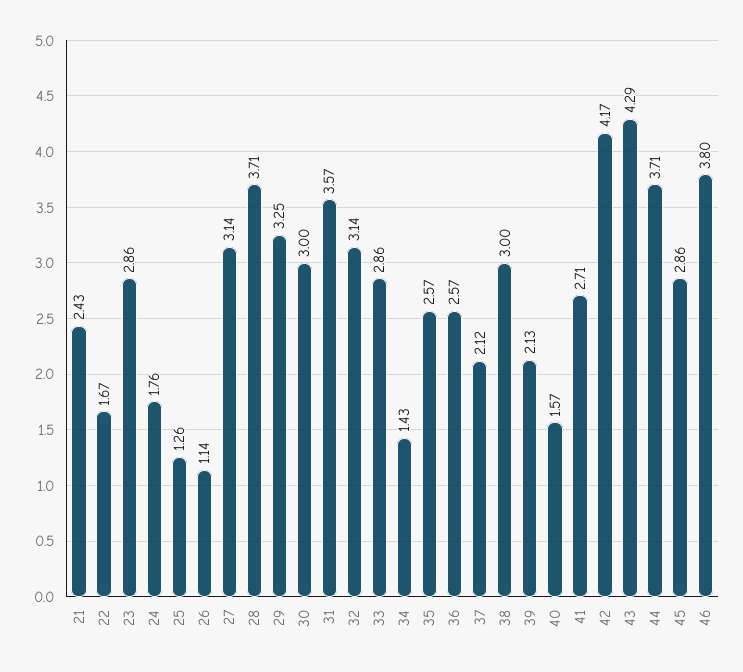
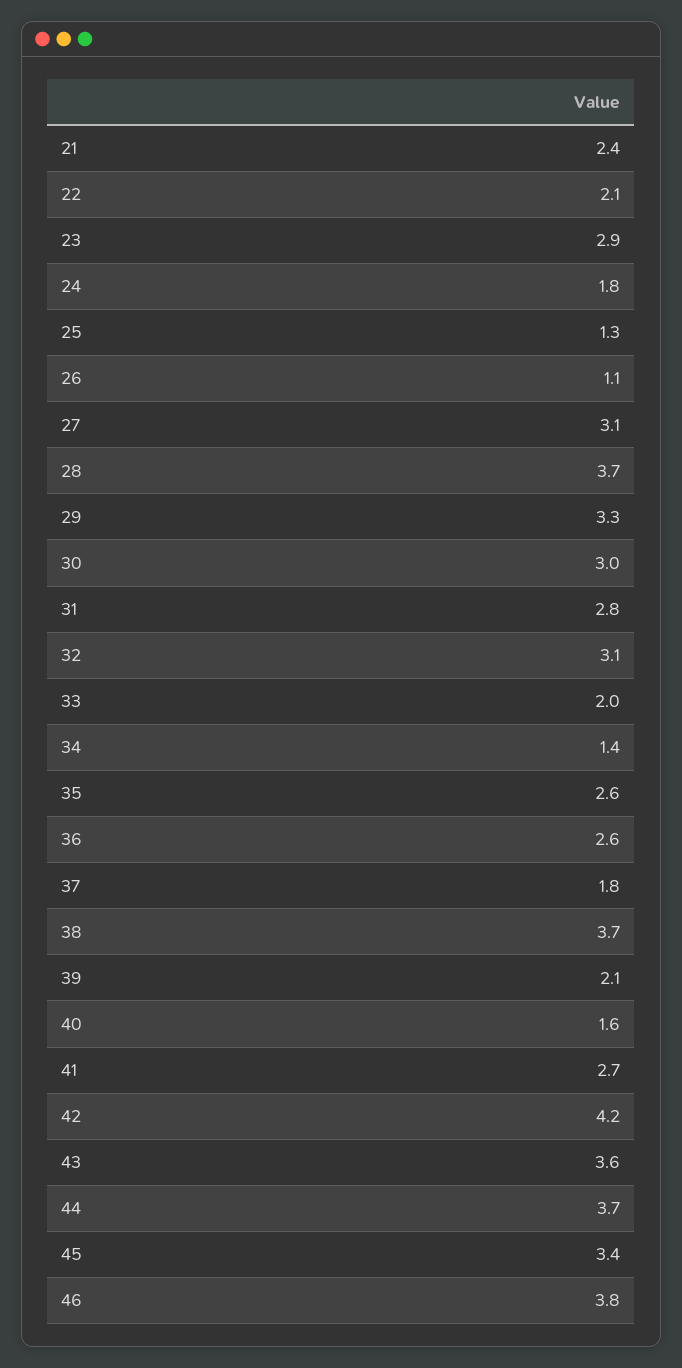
22: 1.67 -> 2.1
31: 3.57 -> 2.8
33: 2.86 -> 2
37: 2.12 -> 1.8
38: 3 -> 3.7
43: 4.29 -> 3.6
45: 2.86 -> 3.4

